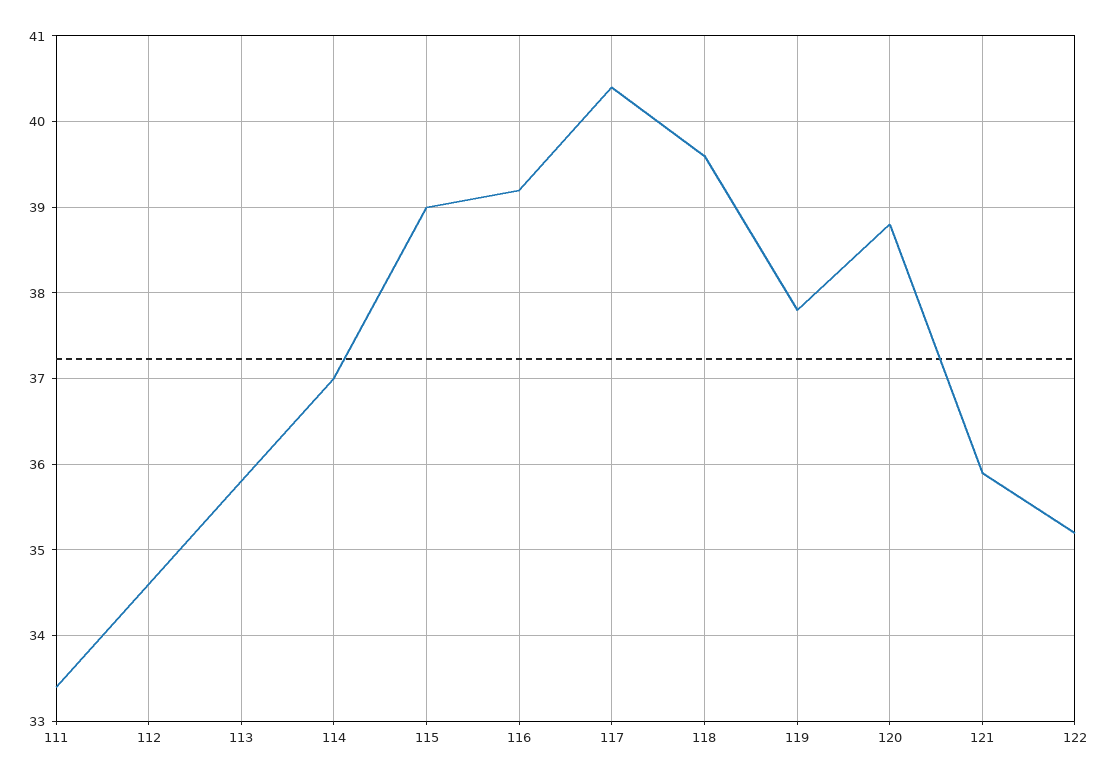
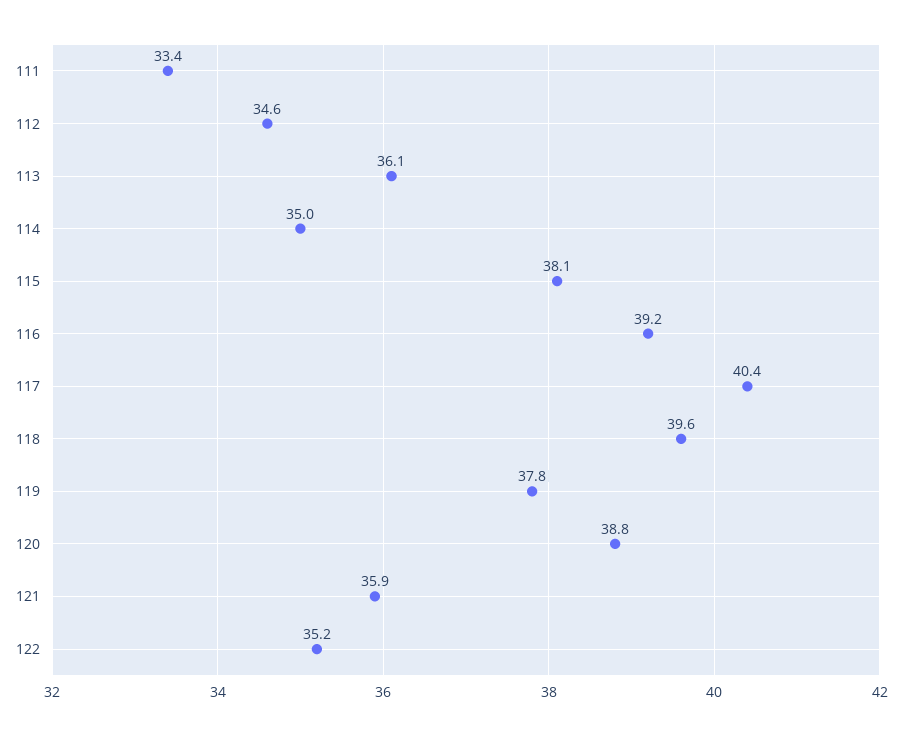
113: 35.8 -> 36.1
114: 37 -> 35
115: 39 -> 38.1

